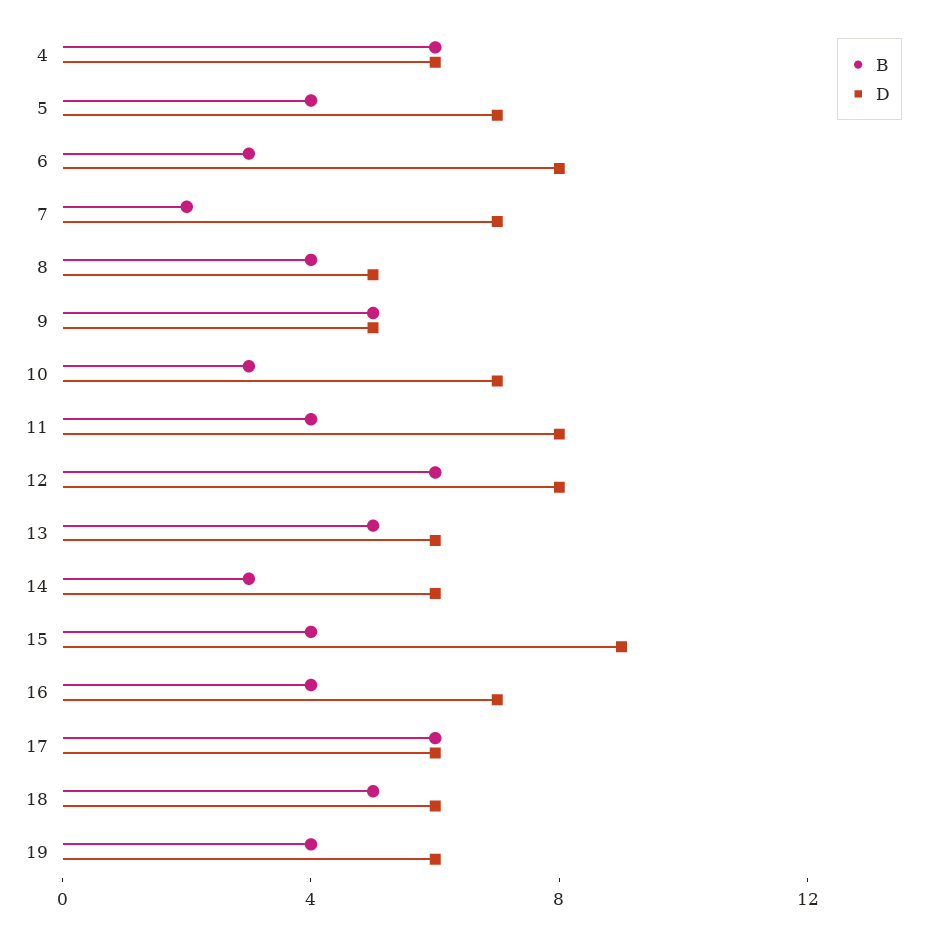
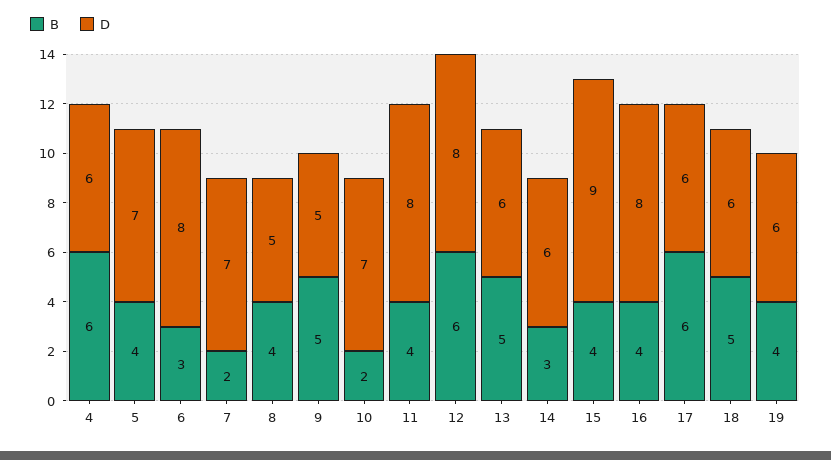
B, 10: 3 -> 2
D, 16: 7 -> 8

